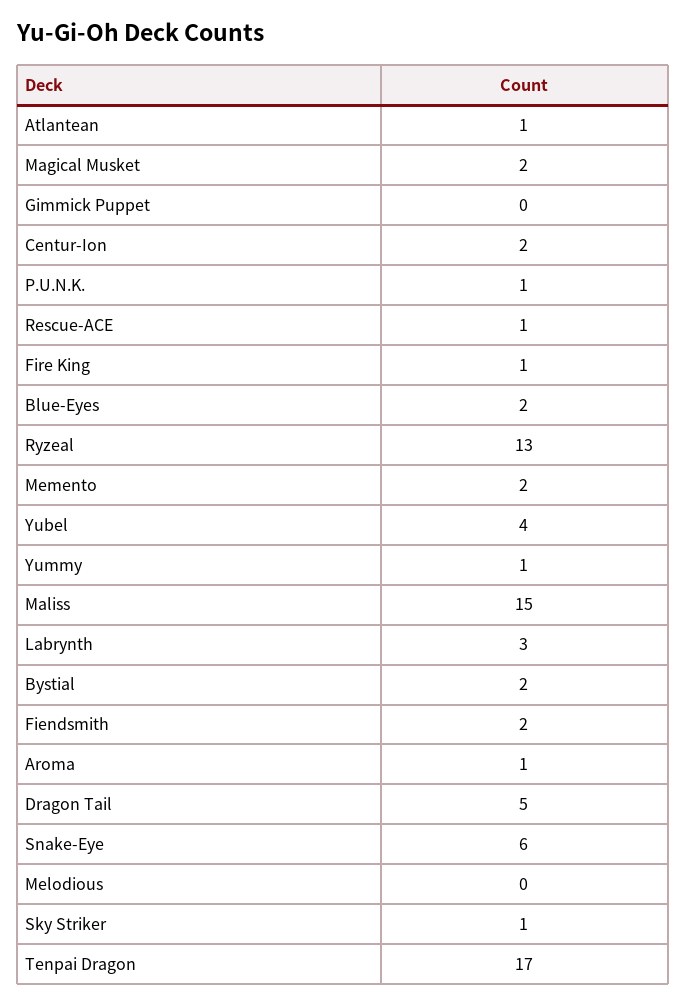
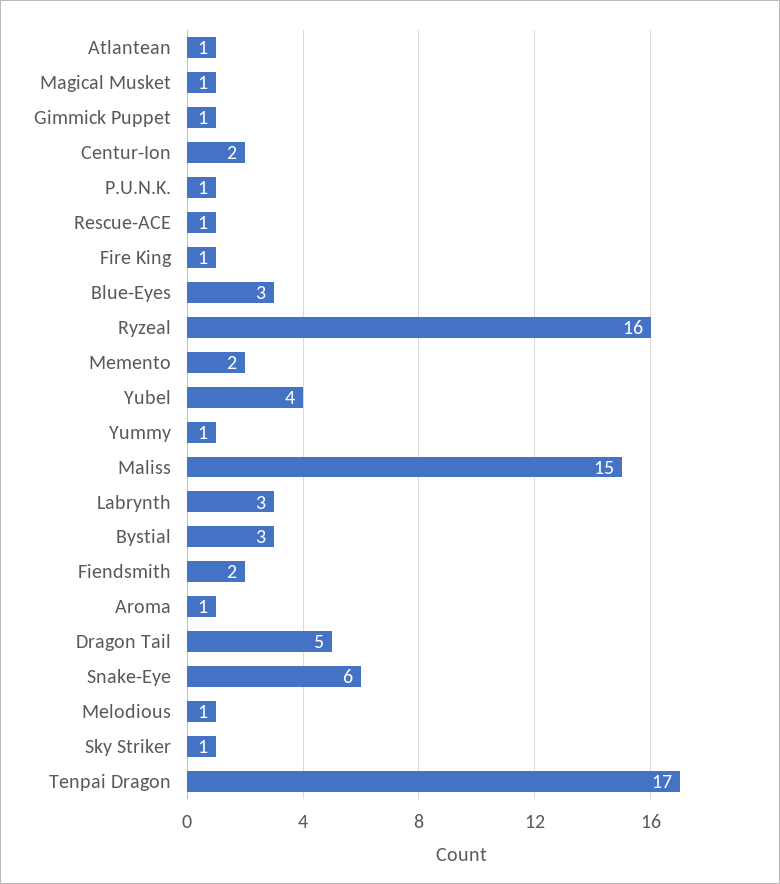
Magical Musket: 2 -> 1
Gimmick Puppet: 0 -> 1
Blue-Eyes: 2 -> 3
Ryzeal: 13 -> 16
Bystial: 2 -> 3
Melodious: 0 -> 1

